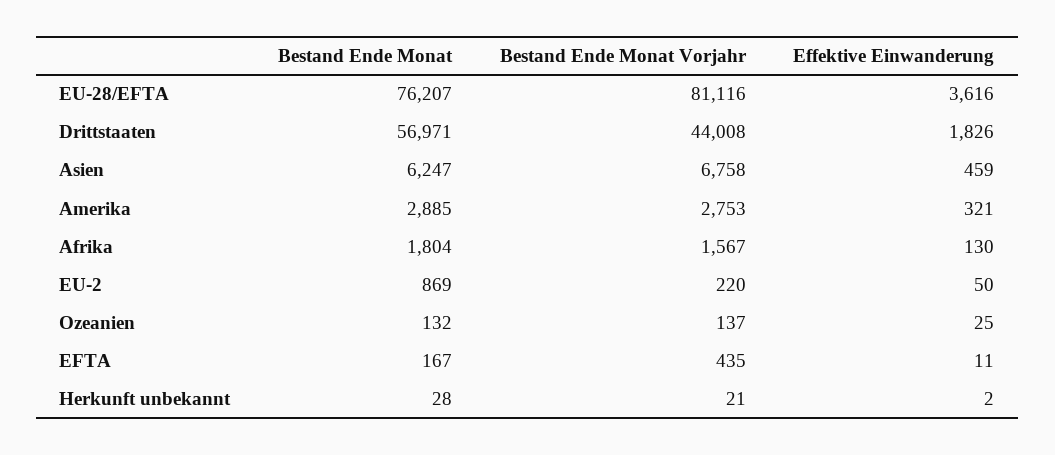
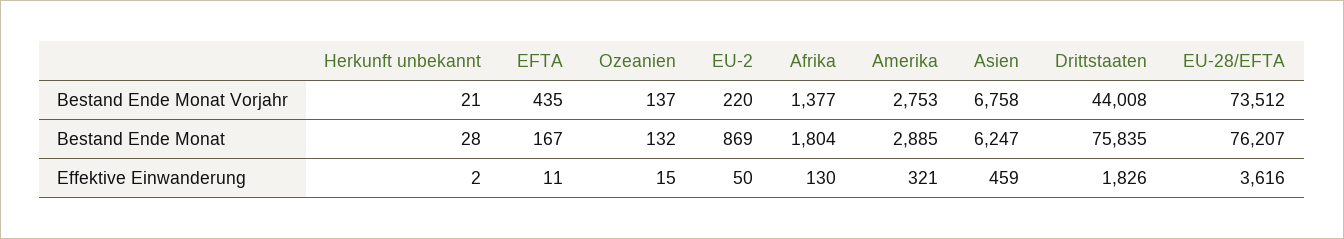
Bestand Ende Monat Vorjahr, EU-28/EFTA: 81116 -> 73512
Bestand Ende Monat, Drittstaaten: 56971 -> 75835
Bestand Ende Monat Vorjahr, Afrika: 1567 -> 1377
Effektive Einwanderung, Ozeanien: 25 -> 15

